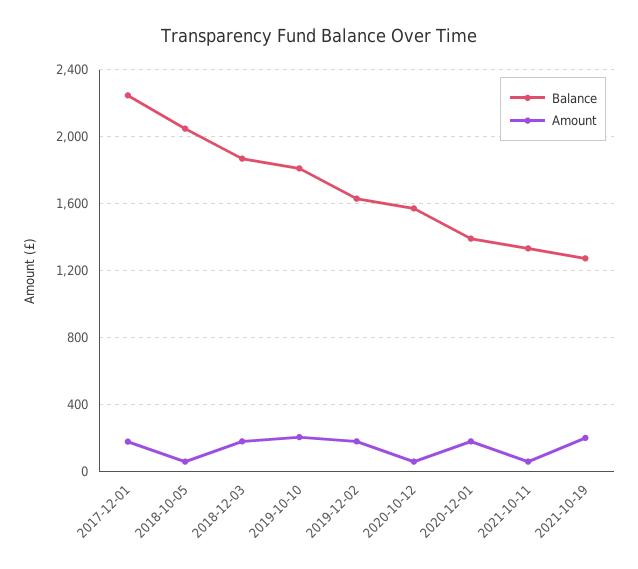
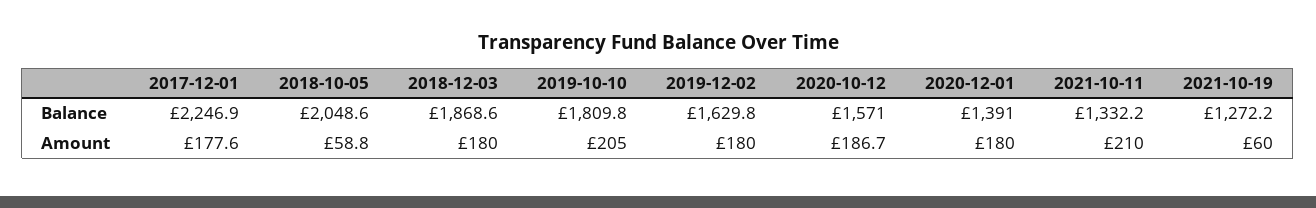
Amount, 2020-10-12: 50 -> 186.7
Amount, 2021-10-11: 50 -> 210
Amount, 2021-10-19: 200 -> 60

